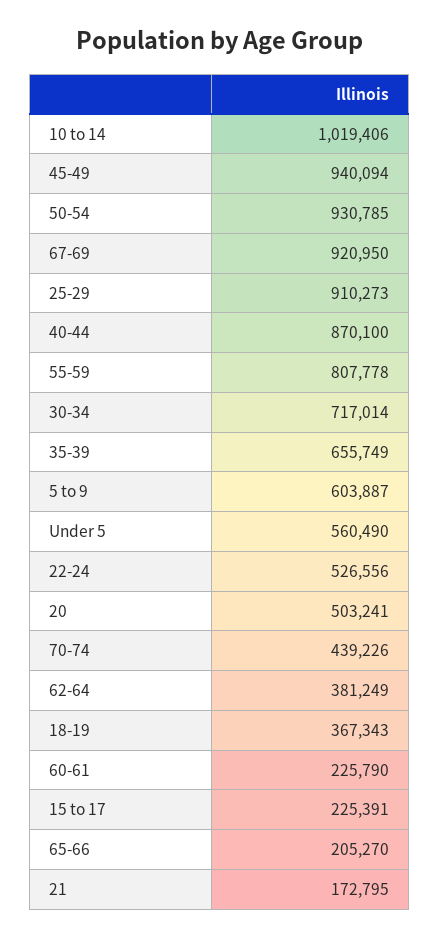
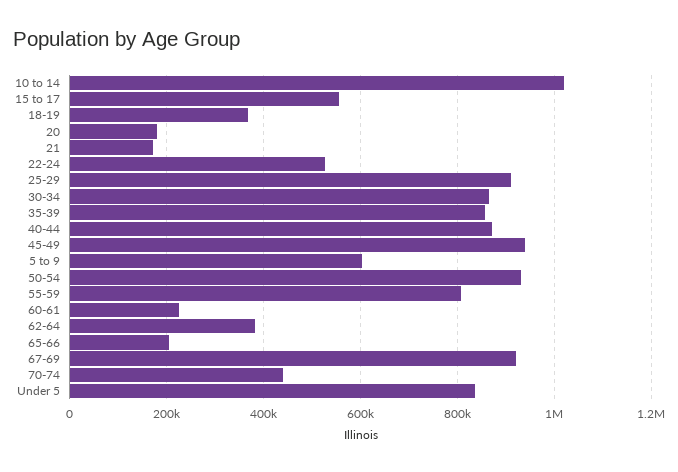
30-34: 717014 -> 860000
35-39: 655749 -> 860000
Under 5: 560490 -> 840000
20: 503241 -> 180000
15 to 17: 225391 -> 560000

